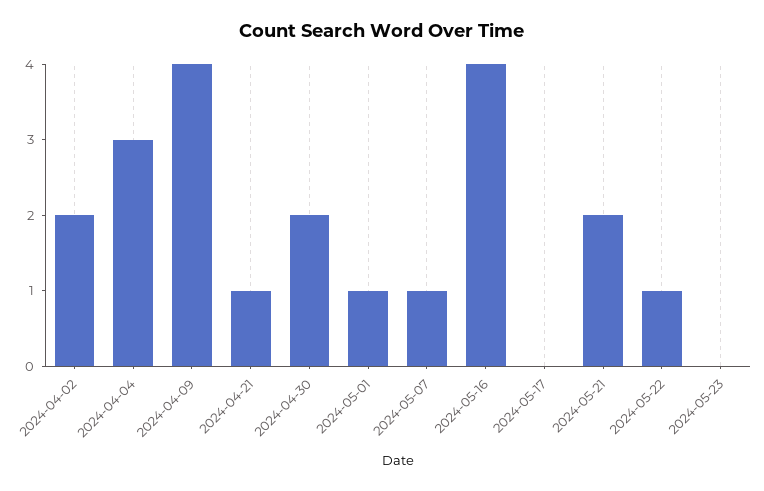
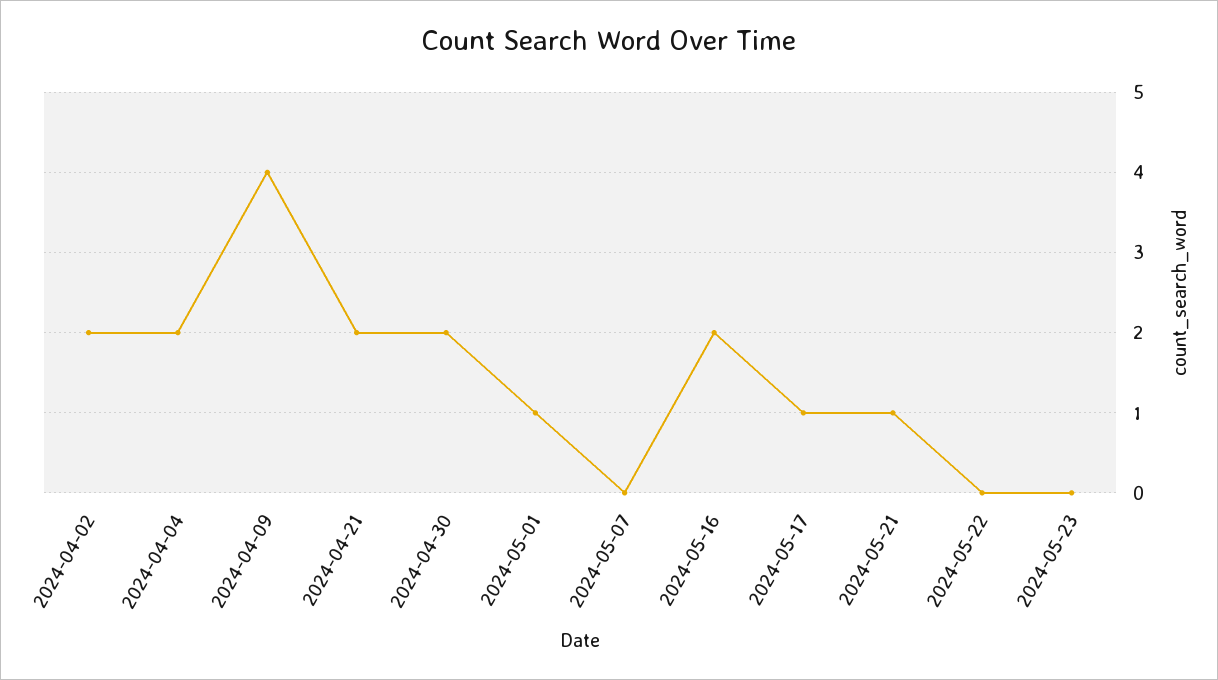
2024-04-04: 3 -> 2
2024-04-21: 1 -> 2
2024-05-07: 1 -> 0
2024-05-16: 4 -> 2
2024-05-17: 0 -> 1
2024-05-21: 2 -> 1
2024-05-22: 1 -> 0

